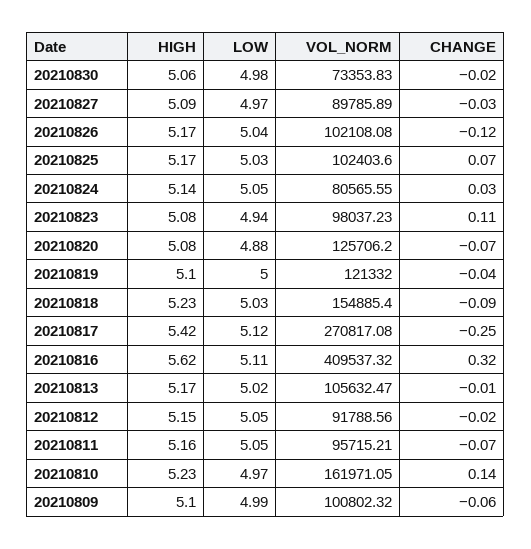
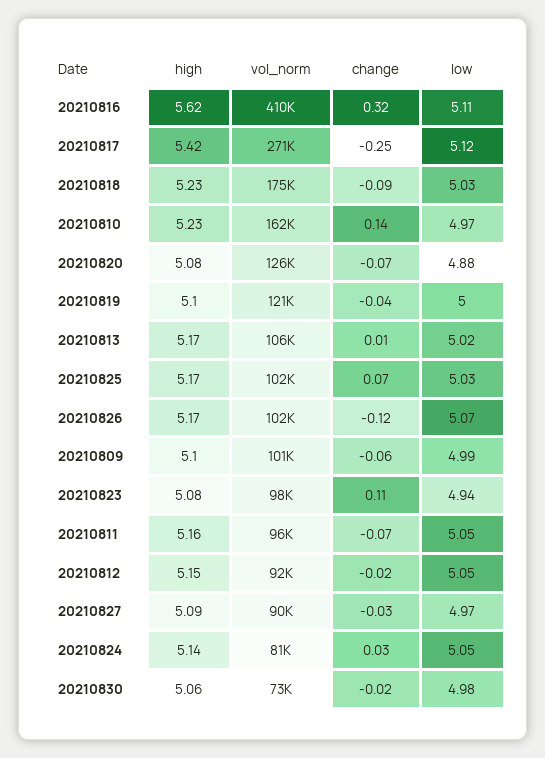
LOW, 20210826: 5.04 -> 5.07
VOL_NORM, 20210818: 154885.4 -> 175000
CHANGE, 20210813: -0.01 -> 0.01

